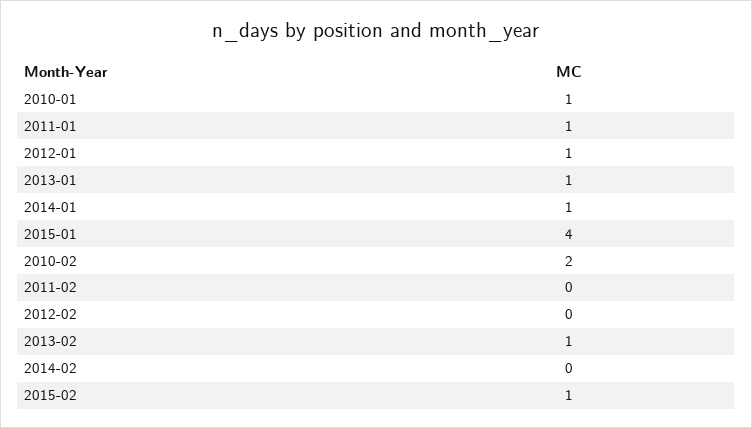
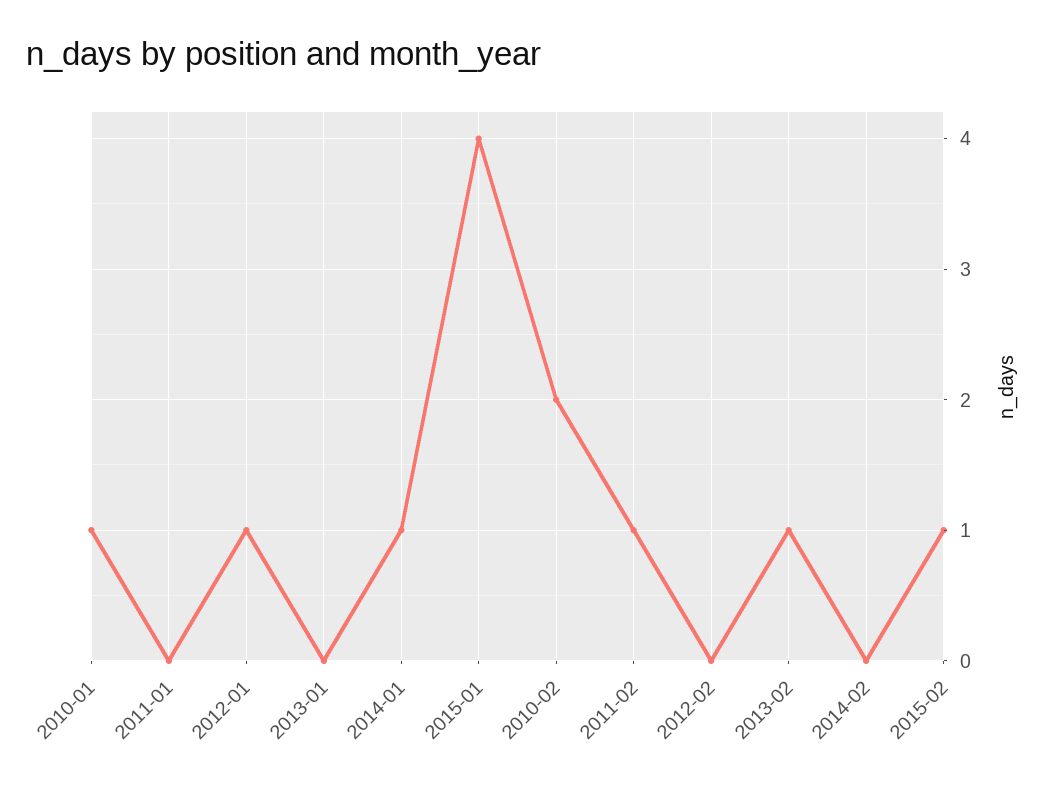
2011-01: 1 -> 0
2013-01: 1 -> 0
2011-02: 0 -> 1

